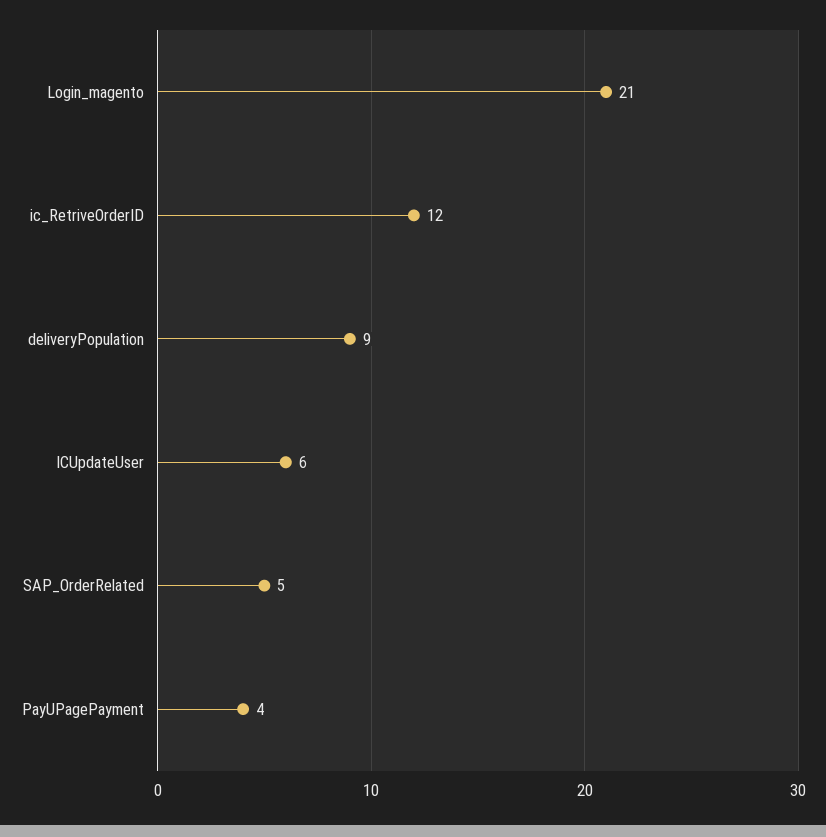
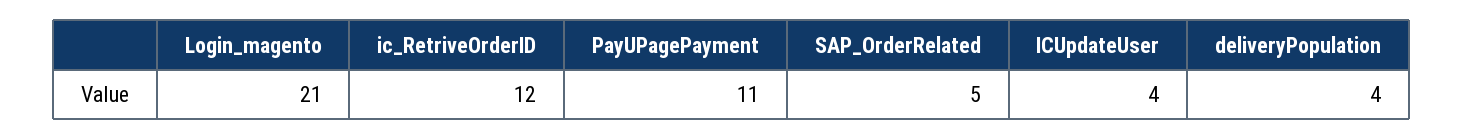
deliveryPopulation: 9 -> 4
ICUpdateUser: 6 -> 4
PayUPagePayment: 4 -> 11

